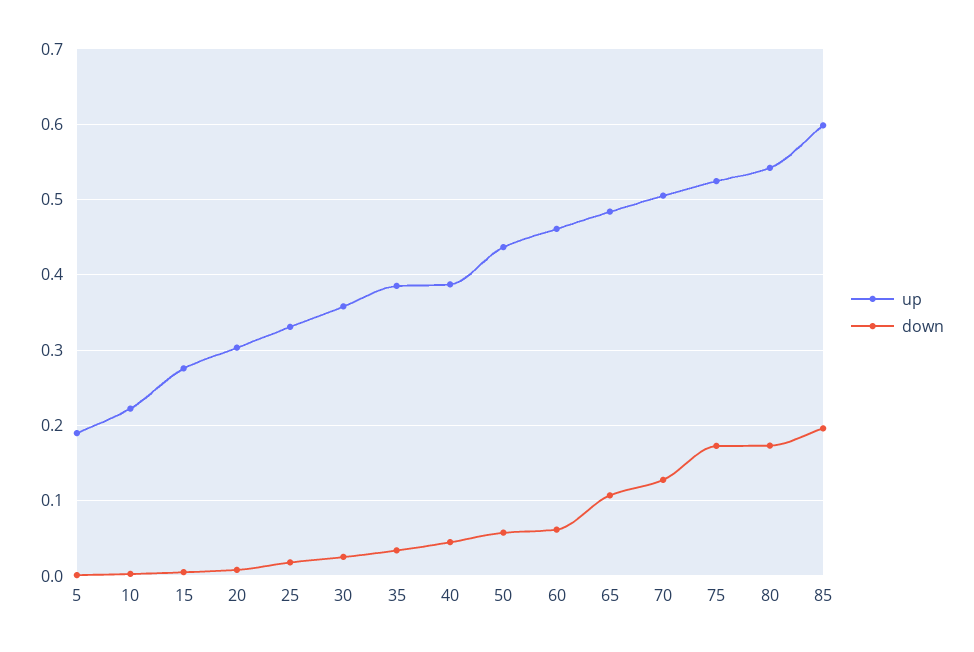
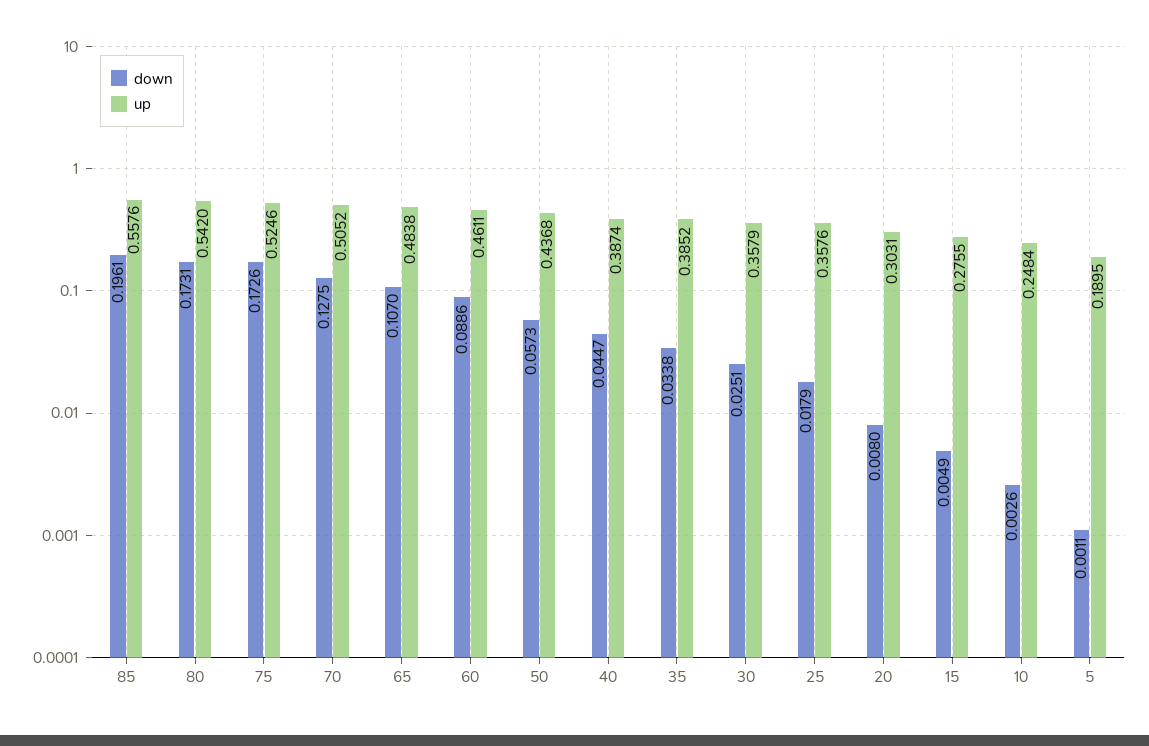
up, 10: 0.22 -> 0.2484
up, 25: 0.33 -> 0.3576
down, 60: 0.06 -> 0.0886
up, 85: 0.6 -> 0.5576

